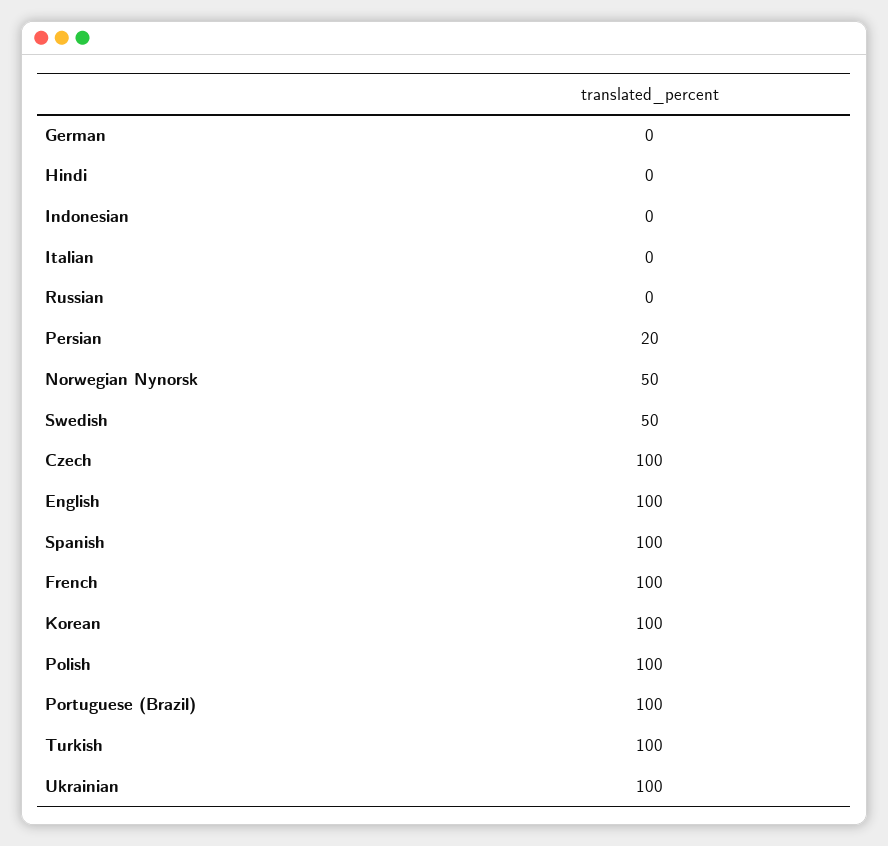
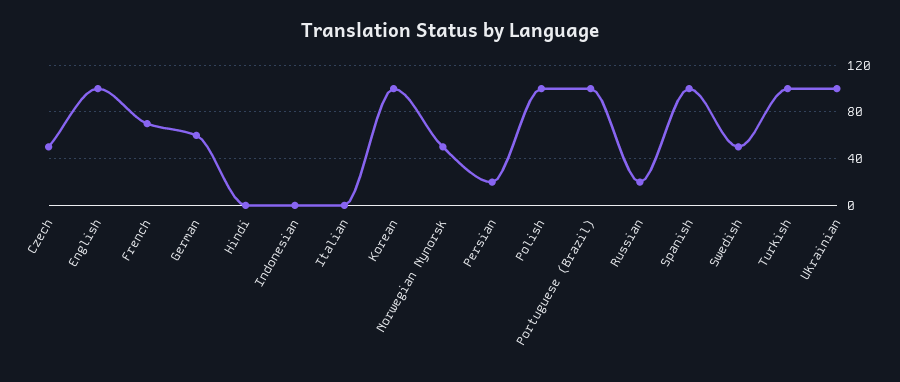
German: 0 -> 60
Russian: 0 -> 20
Czech: 100 -> 50
French: 100 -> 70

